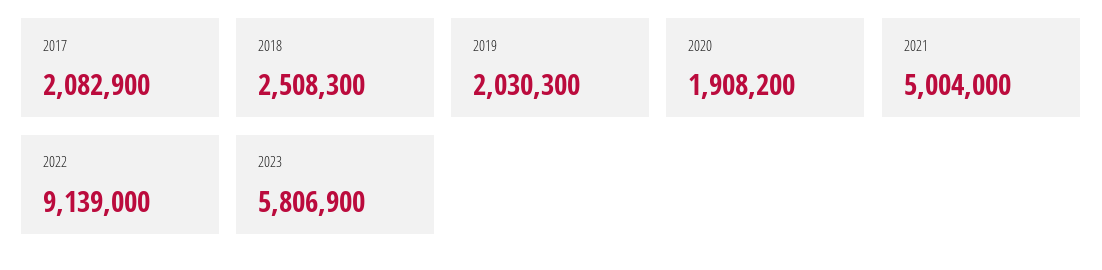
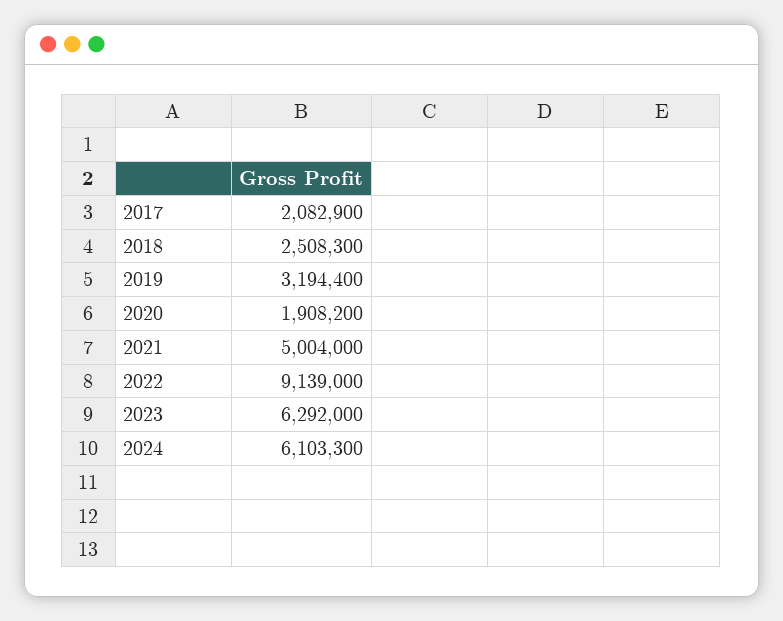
2019: 2030300 -> 3194400
2023: 5806900 -> 6292000
2024: none -> 6103300

